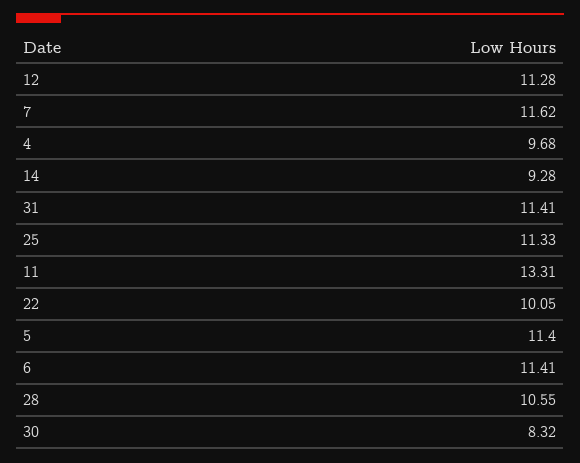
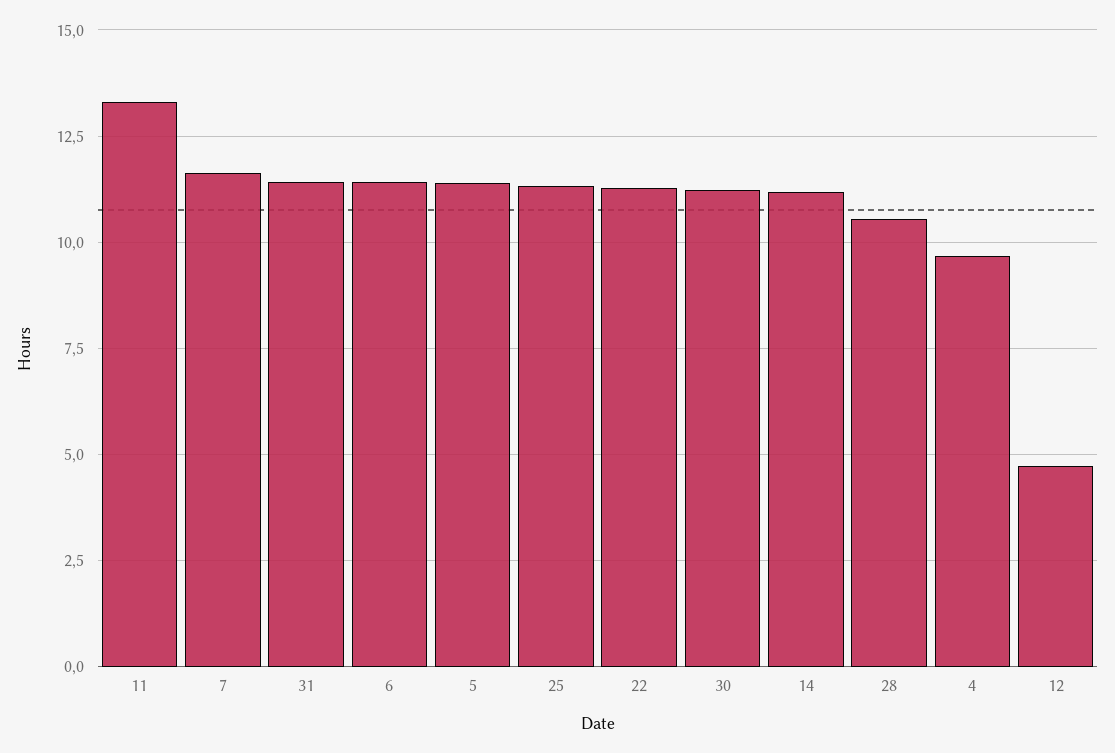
12: 11.28 -> 4.75
14: 9.28 -> 11.25
22: 10.05 -> 11.25
30: 8.32 -> 11.25

